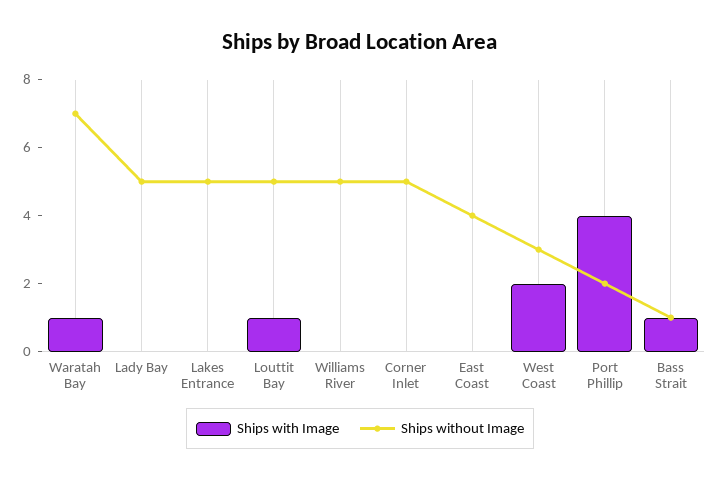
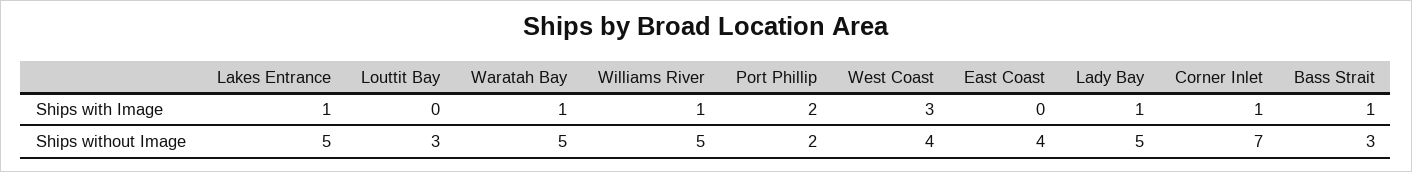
Ships without Image, Waratah Bay: 7 -> 5
Ships with Image, Lady Bay: 0 -> 1
Ships with Image, Lakes Entrance: 0 -> 1
Ships with Image, Louttit Bay: 1 -> 0
Ships without Image, Louttit Bay: 5 -> 3
Ships with Image, Williams River: 0 -> 1
Ships with Image, Corner Inlet: 0 -> 1
Ships without Image, Corner Inlet: 5 -> 7
Ships with Image, West Coast: 2 -> 3
Ships without Image, West Coast: 3 -> 4
Ships with Image, Port Phillip: 4 -> 2
Ships without Image, Bass Strait: 1 -> 3

